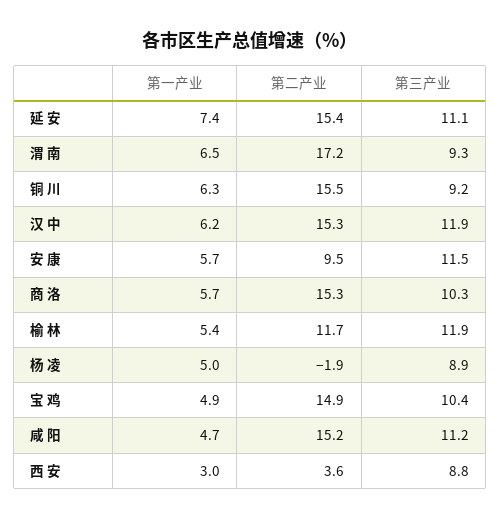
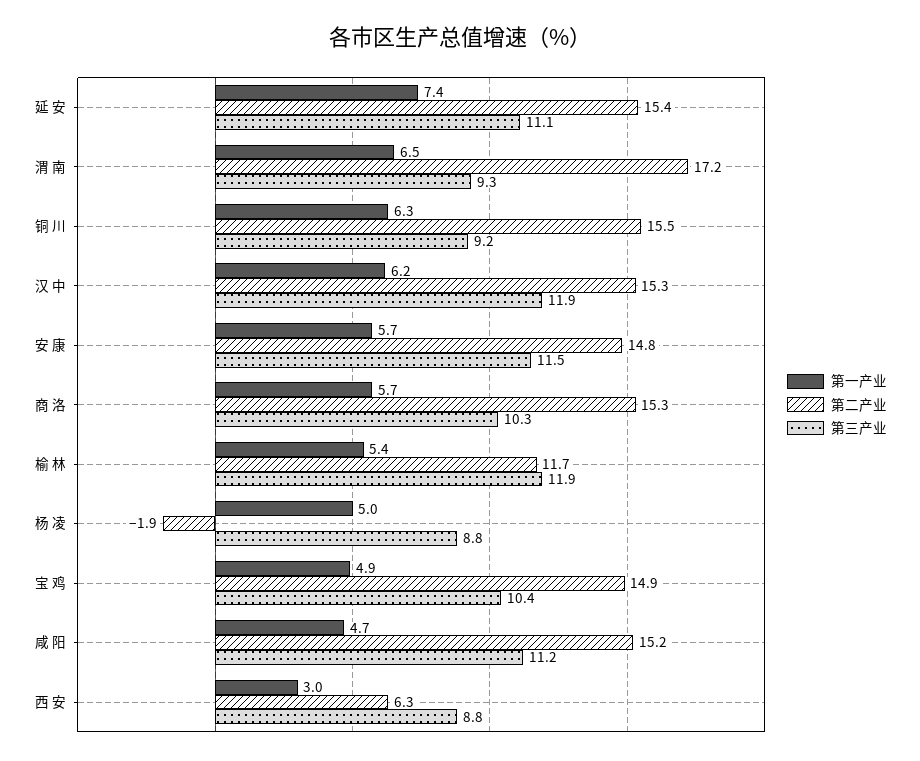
第二产业, 安 康: 9.5 -> 14.8
第三产业, 杨 凌: 8.9 -> 8.8
第二产业, 西 安: 3.6 -> 6.3

